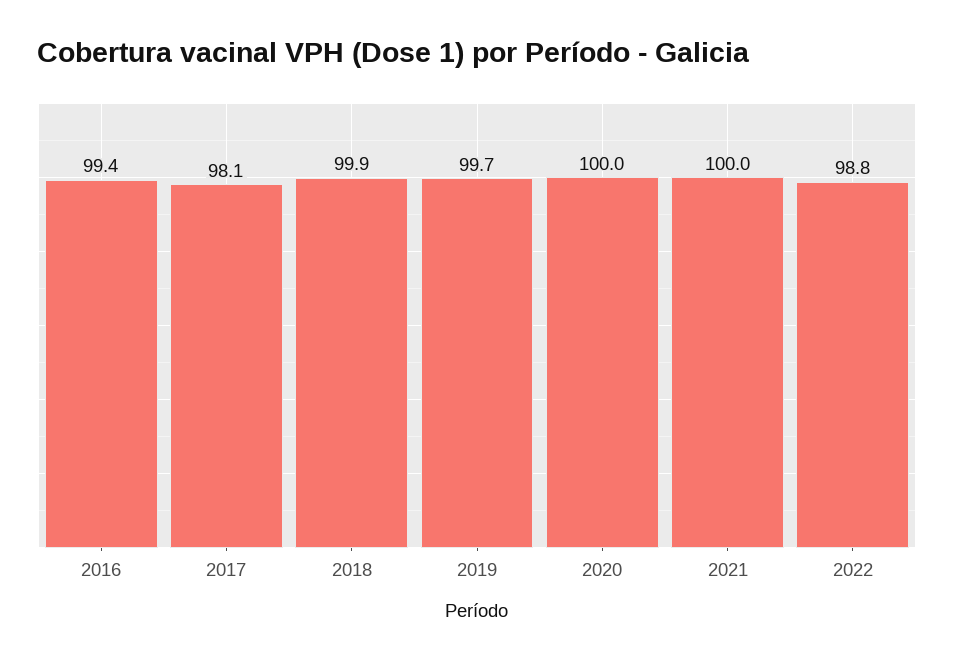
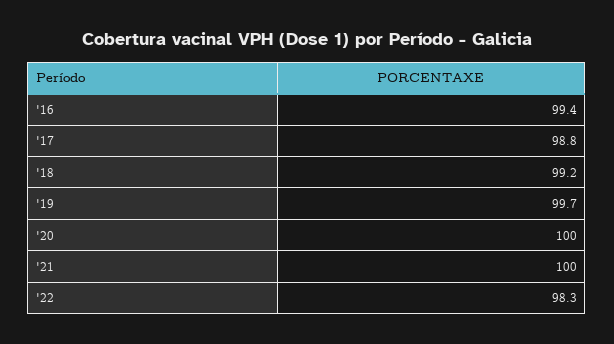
2017: 98.1 -> 98.8
2018: 99.9 -> 99.2
2022: 98.8 -> 98.3

